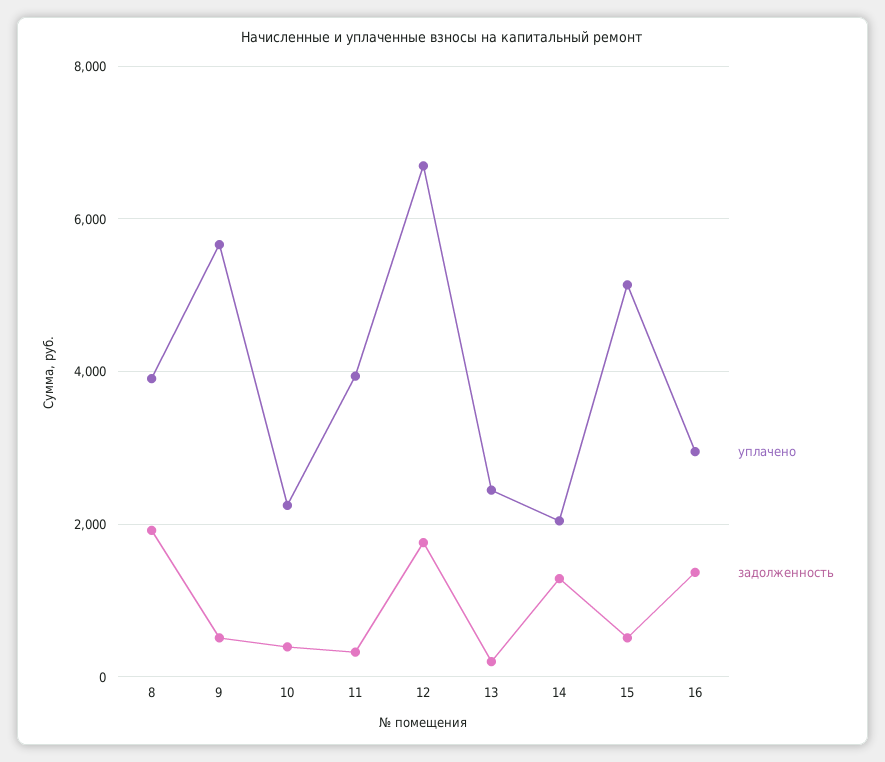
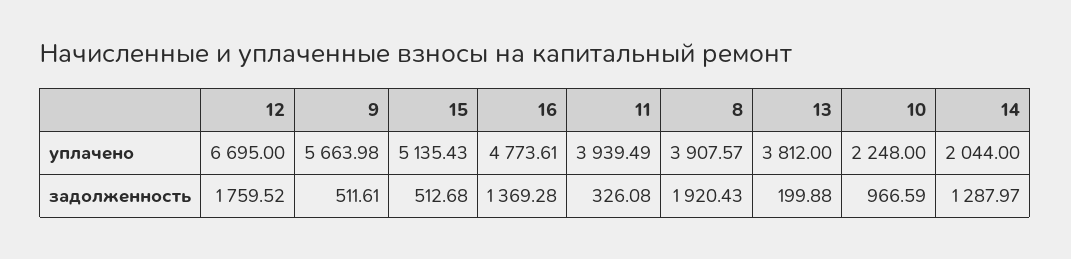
задолженность, 10: 400 -> 966.59
уплачено, 13: 2400 -> 3812
уплачено, 16: 3000 -> 4773.61

